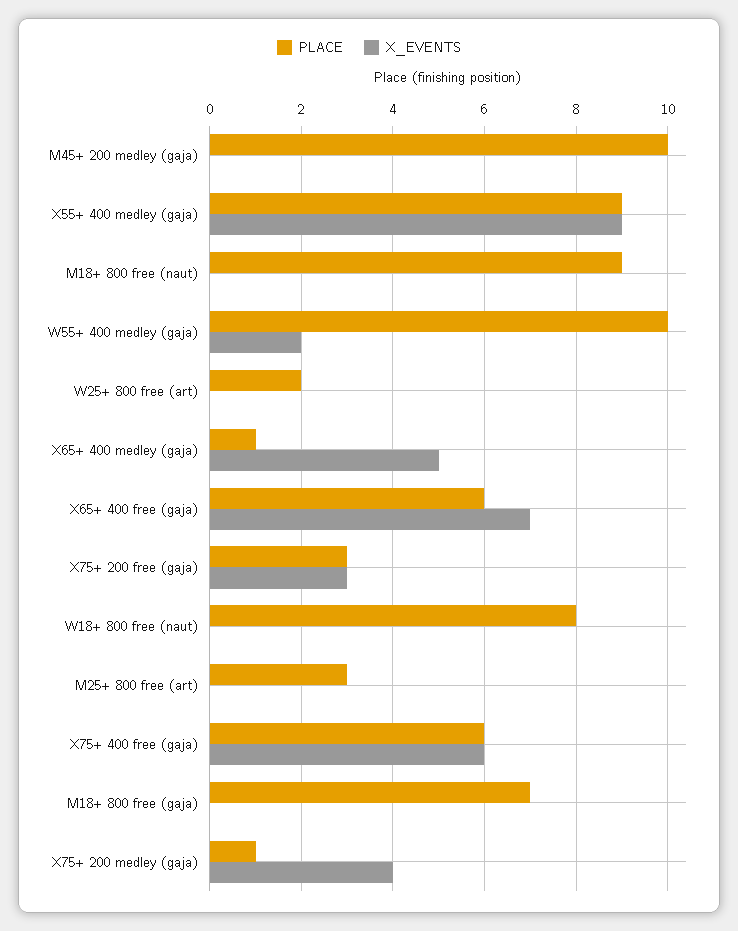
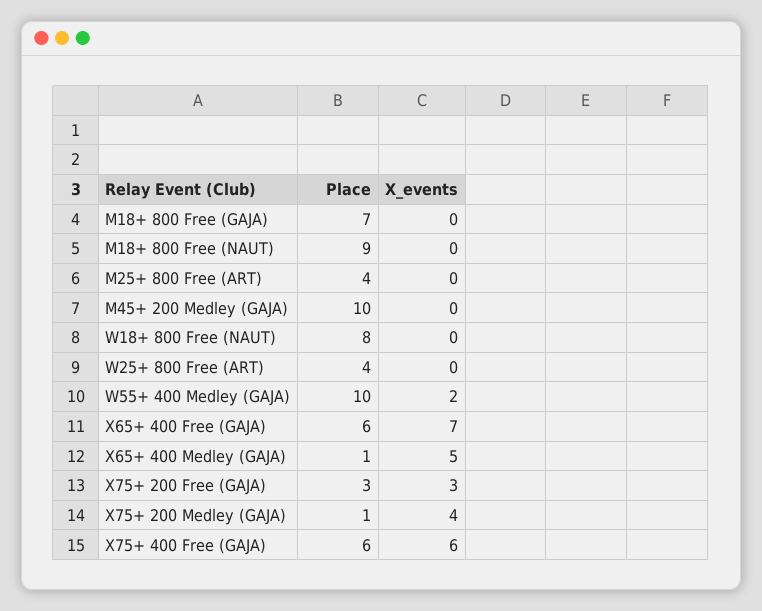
PLACE, X55+ 400 medley (gaja): 9 -> none
X_EVENTS, X55+ 400 medley (gaja): 9 -> none
PLACE, W25+ 800 free (art): 2 -> 4
PLACE, M25+ 800 free (art): 3 -> 4

